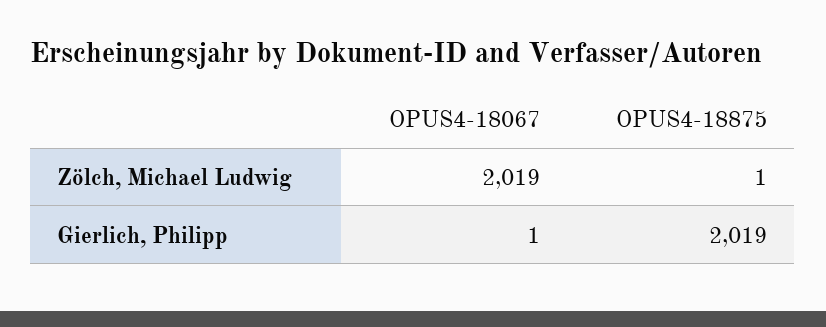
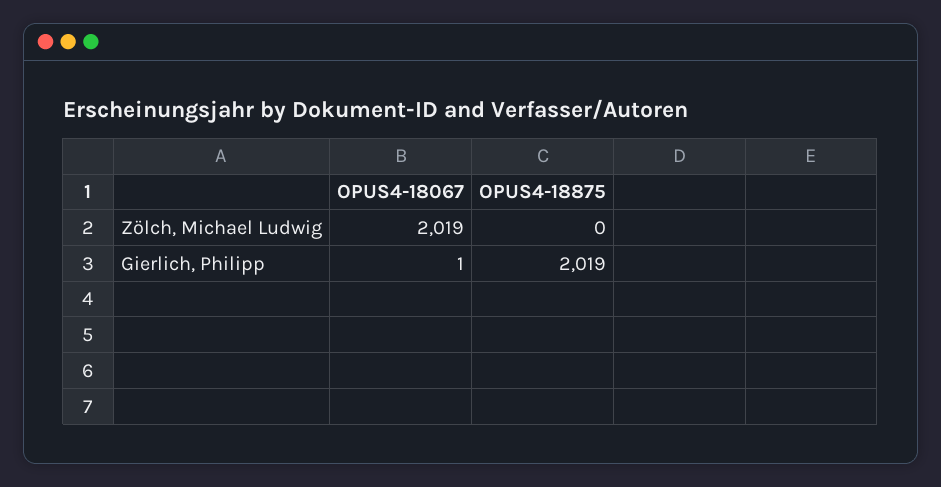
OPUS4-18875, Zölch, Michael Ludwig: 1 -> 0

